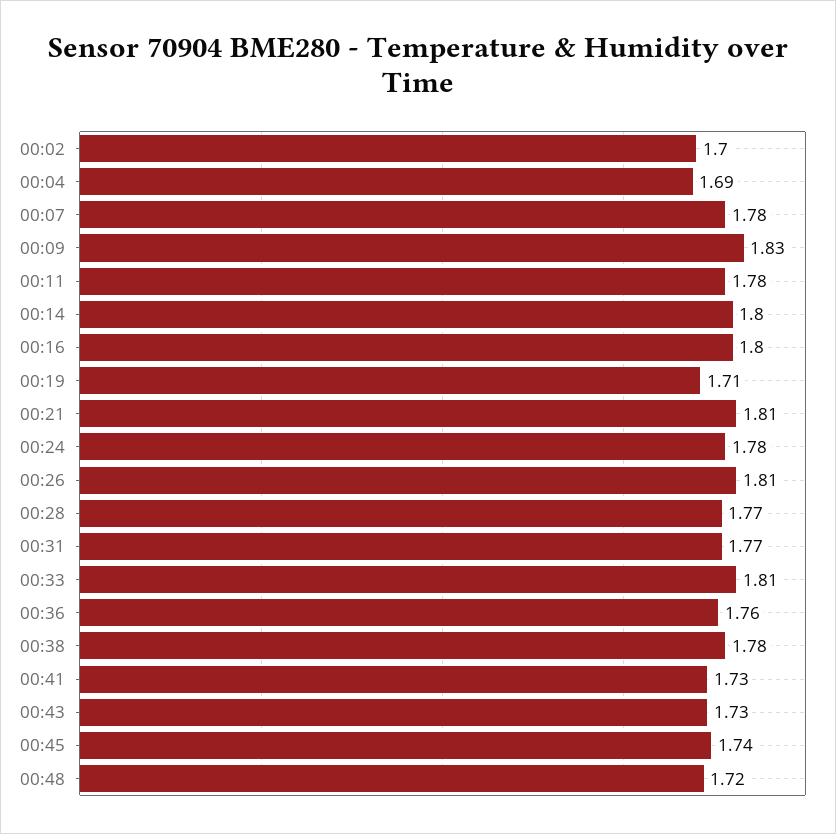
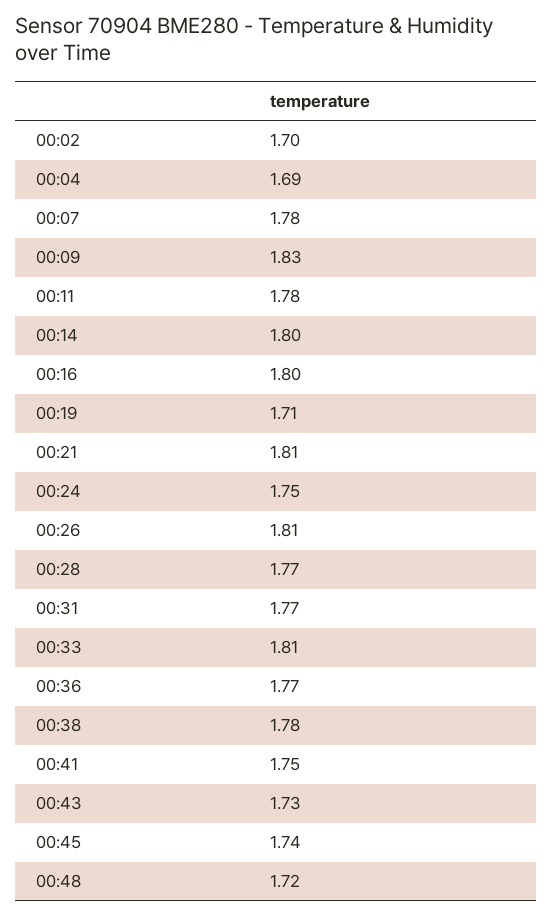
00:24: 1.78 -> 1.75
00:36: 1.76 -> 1.77
00:41: 1.73 -> 1.75

